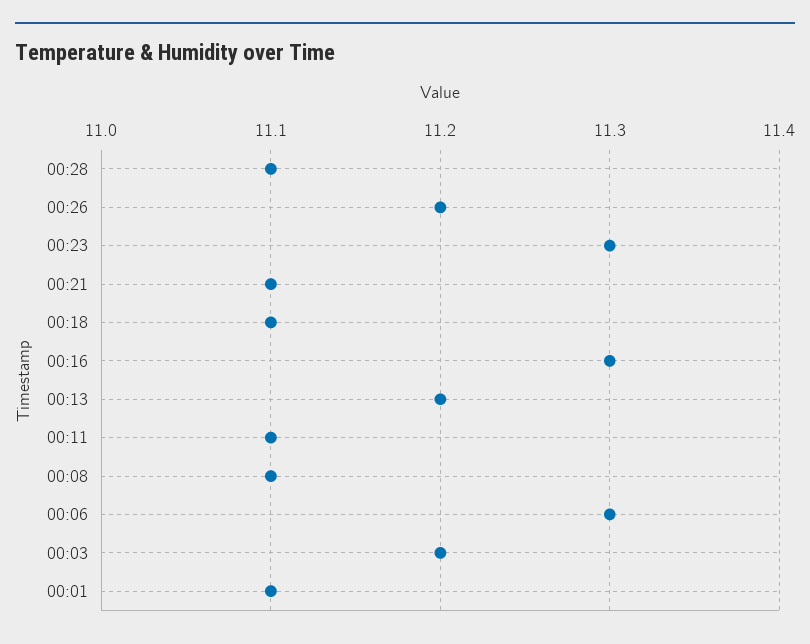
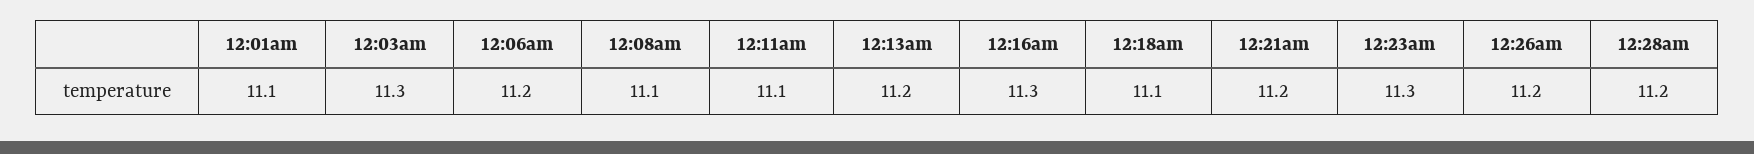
00:28: 11.1 -> 11.2
00:21: 11.1 -> 11.2
00:06: 11.3 -> 11.2
00:03: 11.2 -> 11.3

